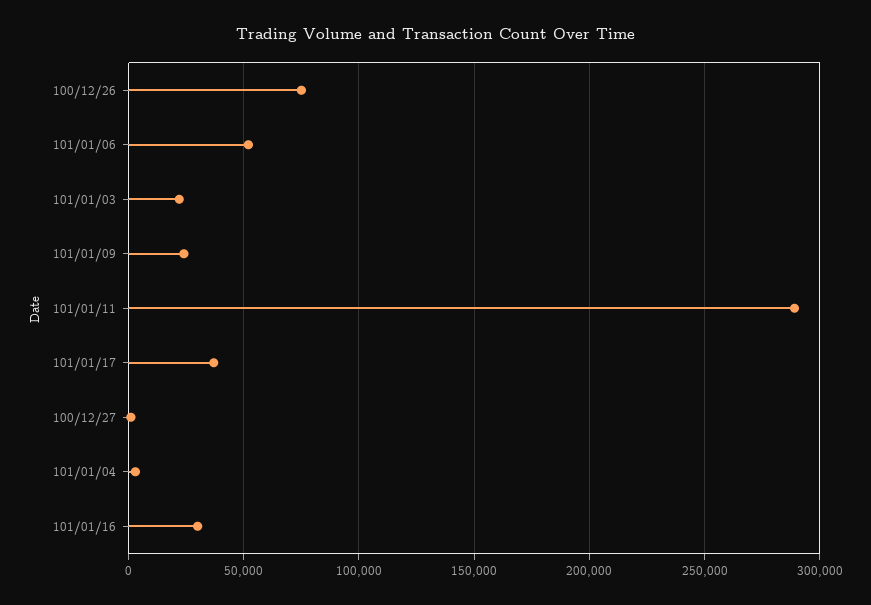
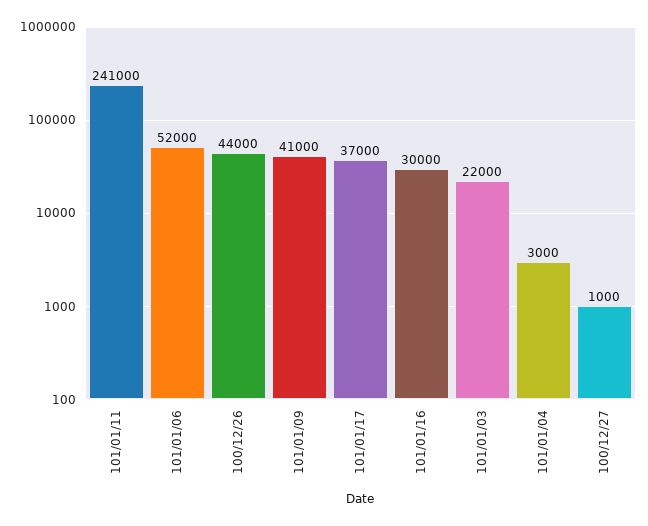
100/12/26: 75000 -> 44000
101/01/09: 25000 -> 41000
101/01/11: 290000 -> 241000

